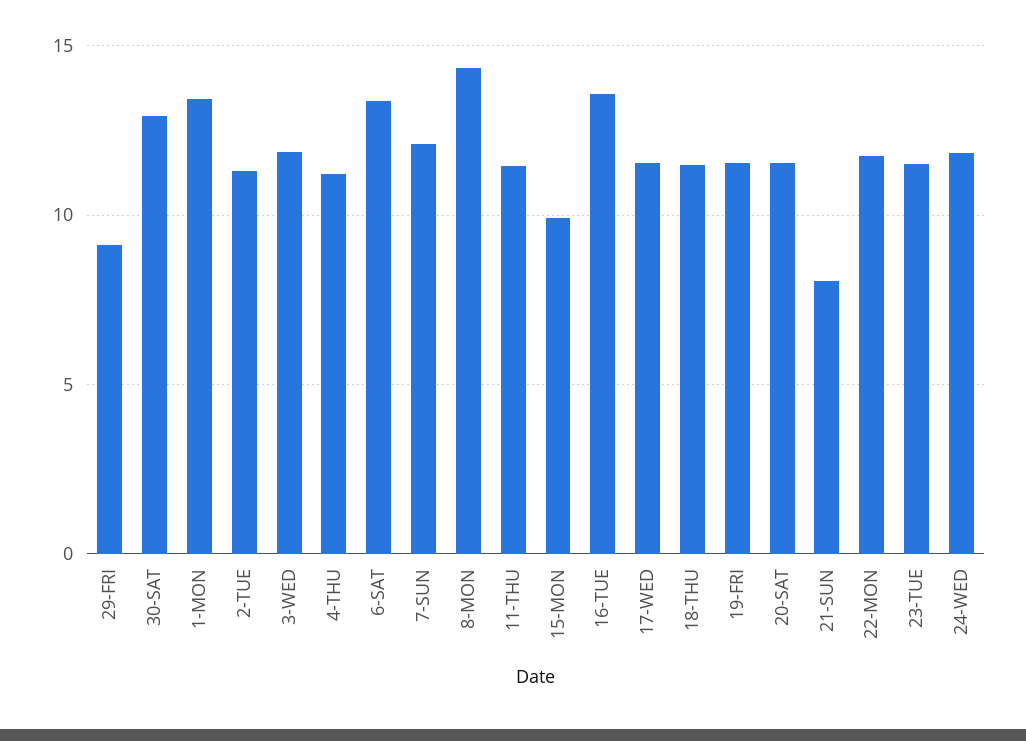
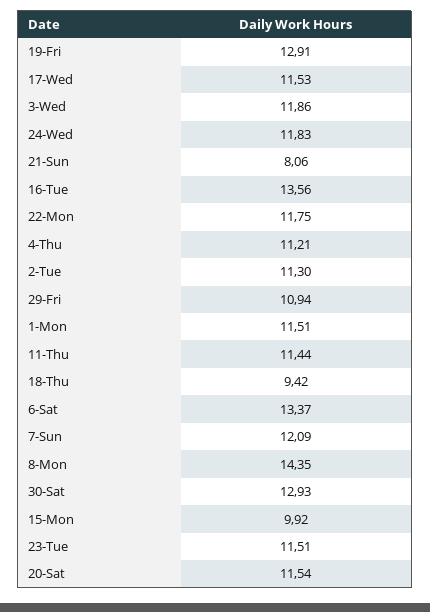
29-FRI: 9 -> 10.94
1-MON: 13.5 -> 11.51
18-THU: 11.5 -> 9.42
19-FRI: 11.5 -> 12.91

